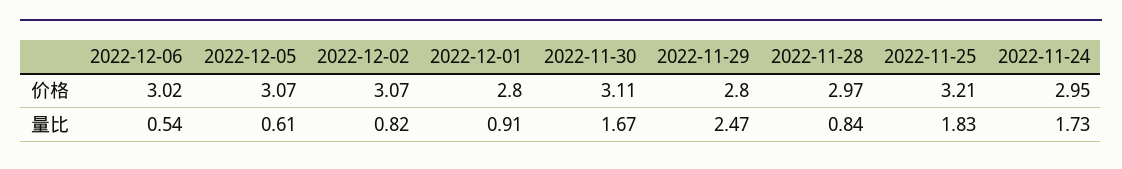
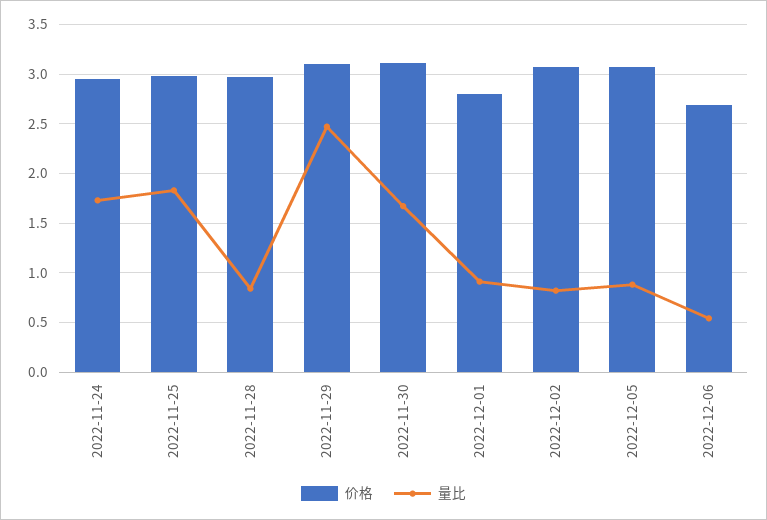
价格, 2022-12-06: 3.02 -> 2.7
价格, 2022-11-29: 2.8 -> 3.1
价格, 2022-11-25: 3.21 -> 3
量比, 2022-12-05: 0.61 -> 0.9

